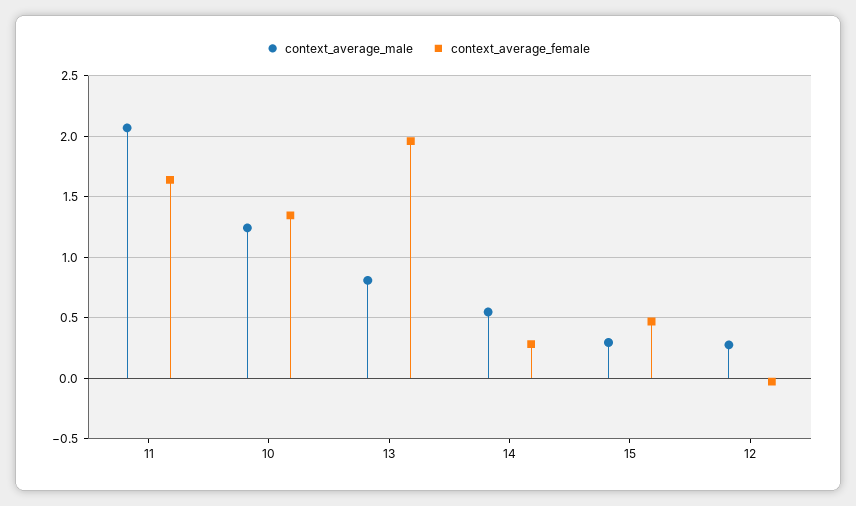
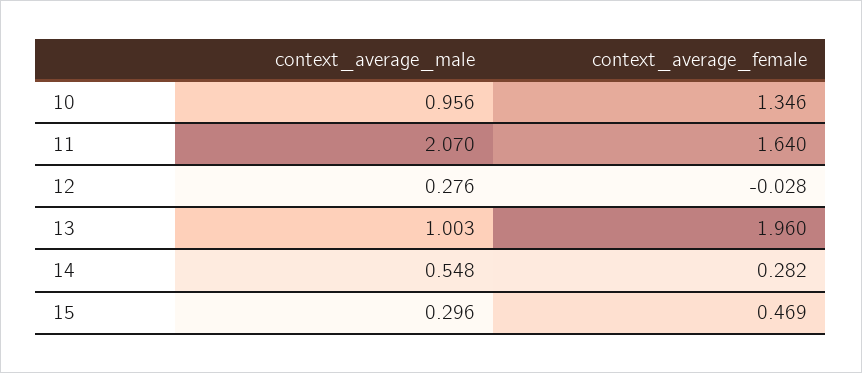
context_average_male, 10: 1.25 -> 0.956
context_average_male, 13: 0.8 -> 1.003

